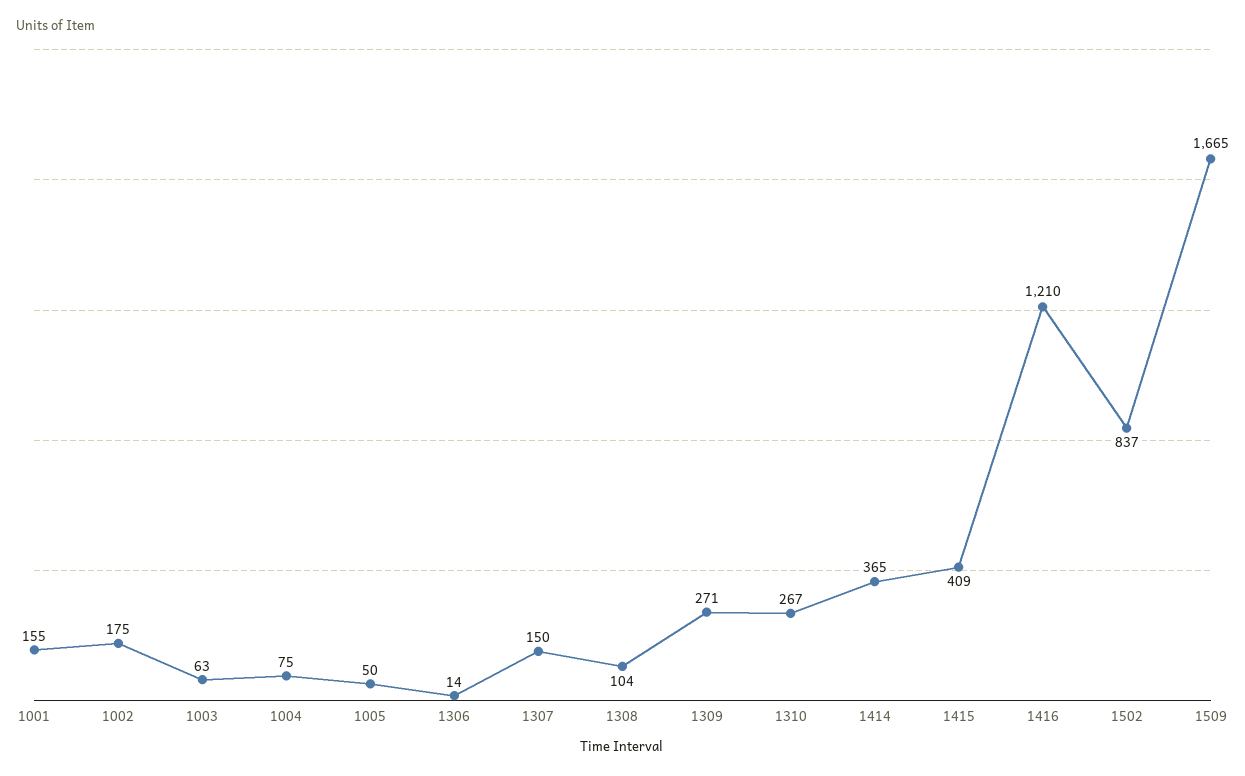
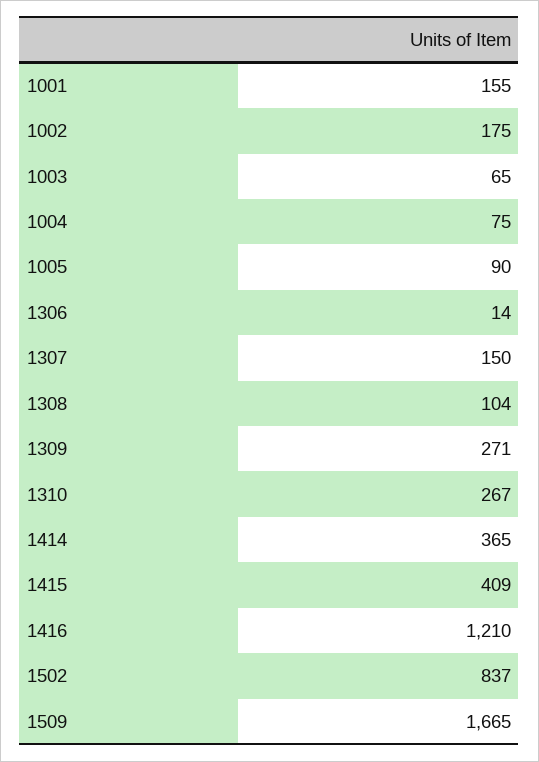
1003: 63 -> 65
1005: 50 -> 90

